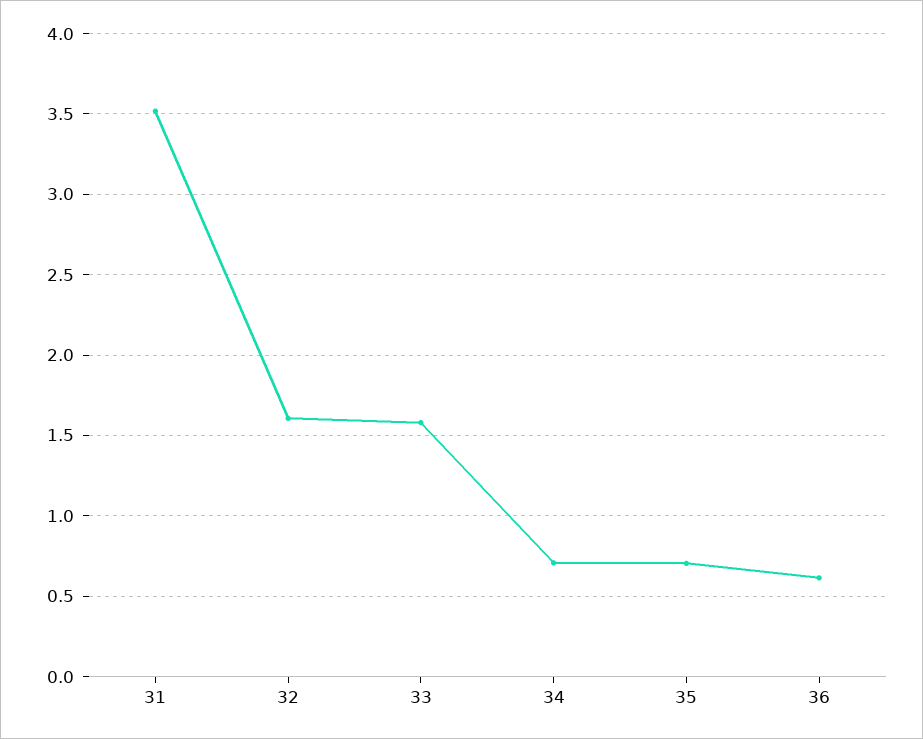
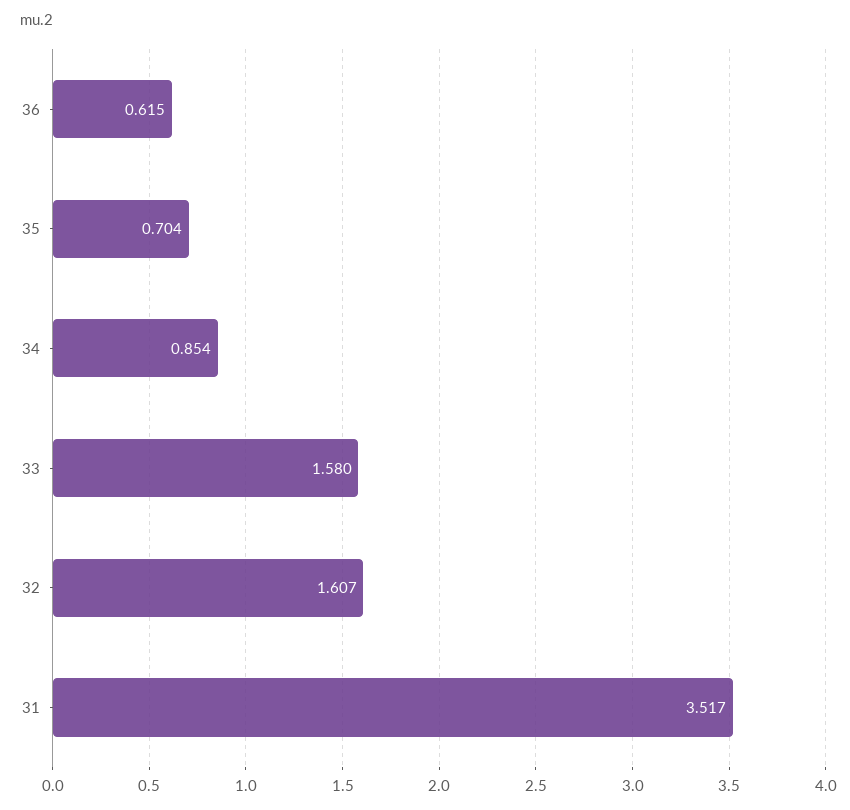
34: 0.7 -> 0.854

